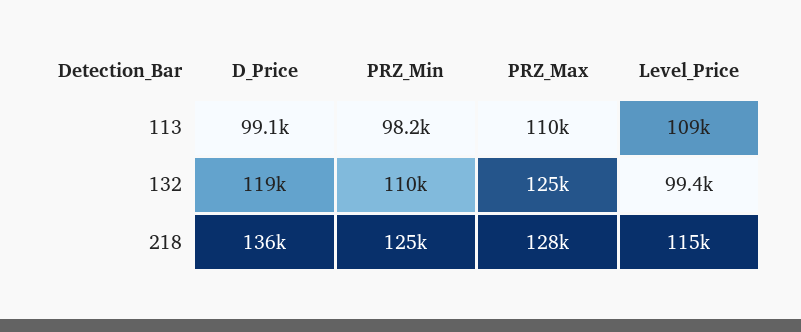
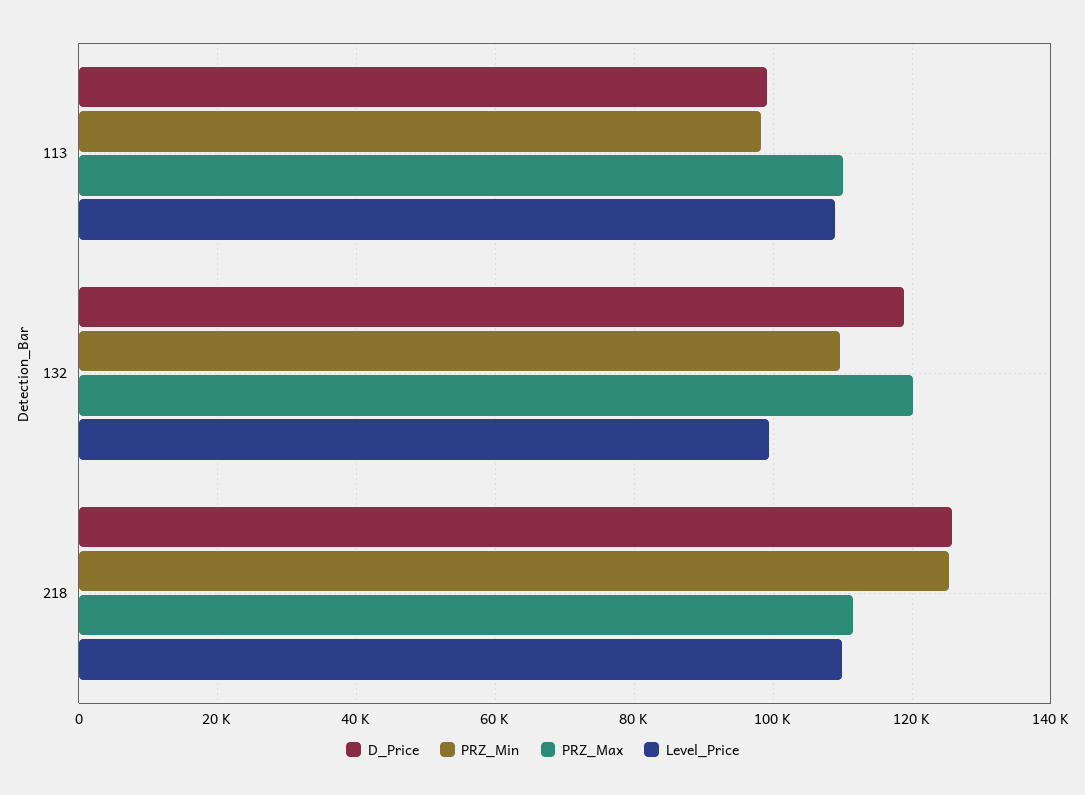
PRZ_Max, 132: 125000 -> 120000
D_Price, 218: 136000 -> 126000
PRZ_Max, 218: 128000 -> 112000
Level_Price, 218: 115000 -> 110000

